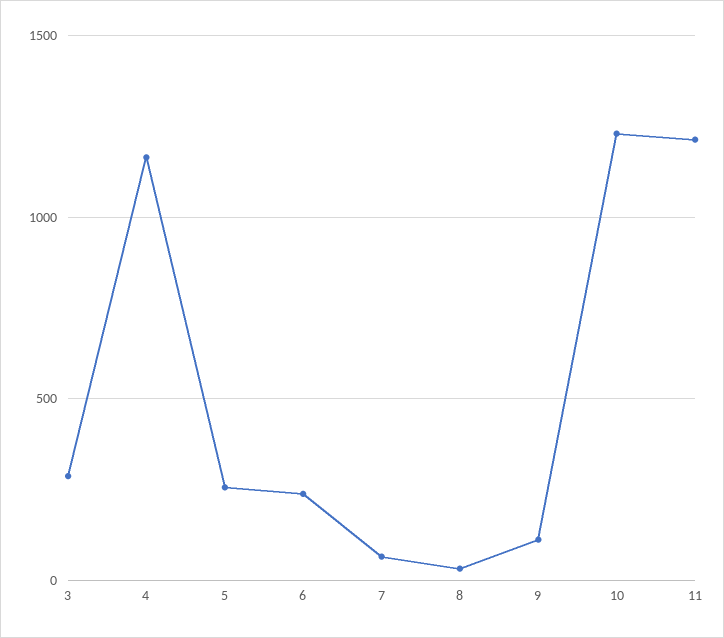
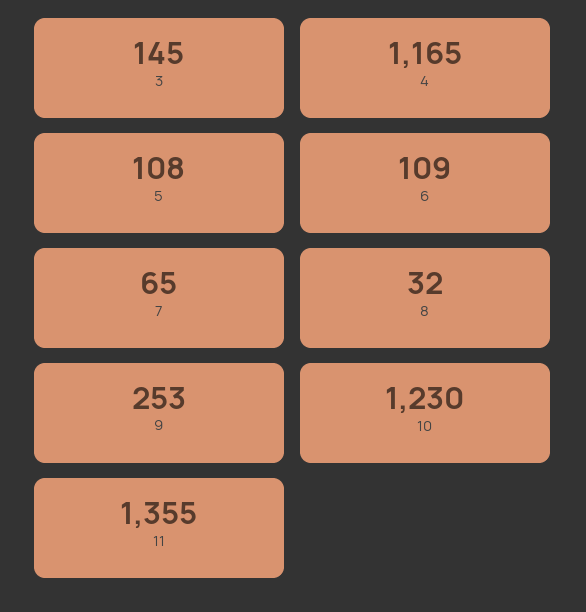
3: 300 -> 145
5: 250 -> 108
6: 250 -> 109
9: 100 -> 253
11: 1200 -> 1355

